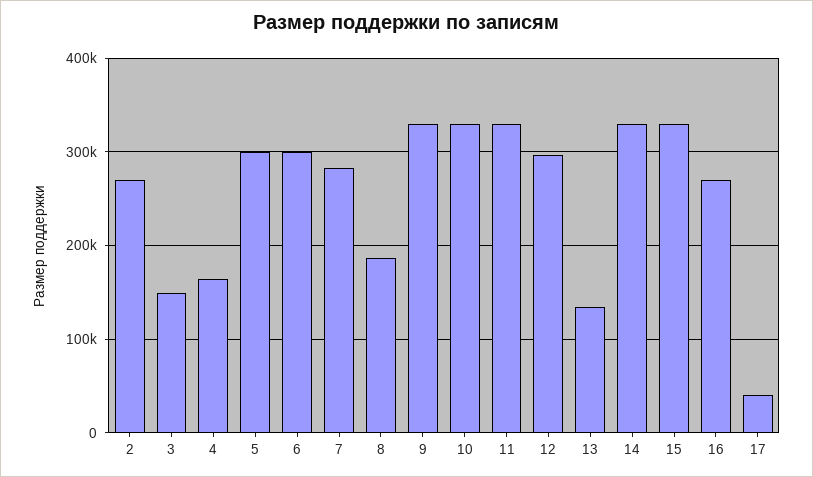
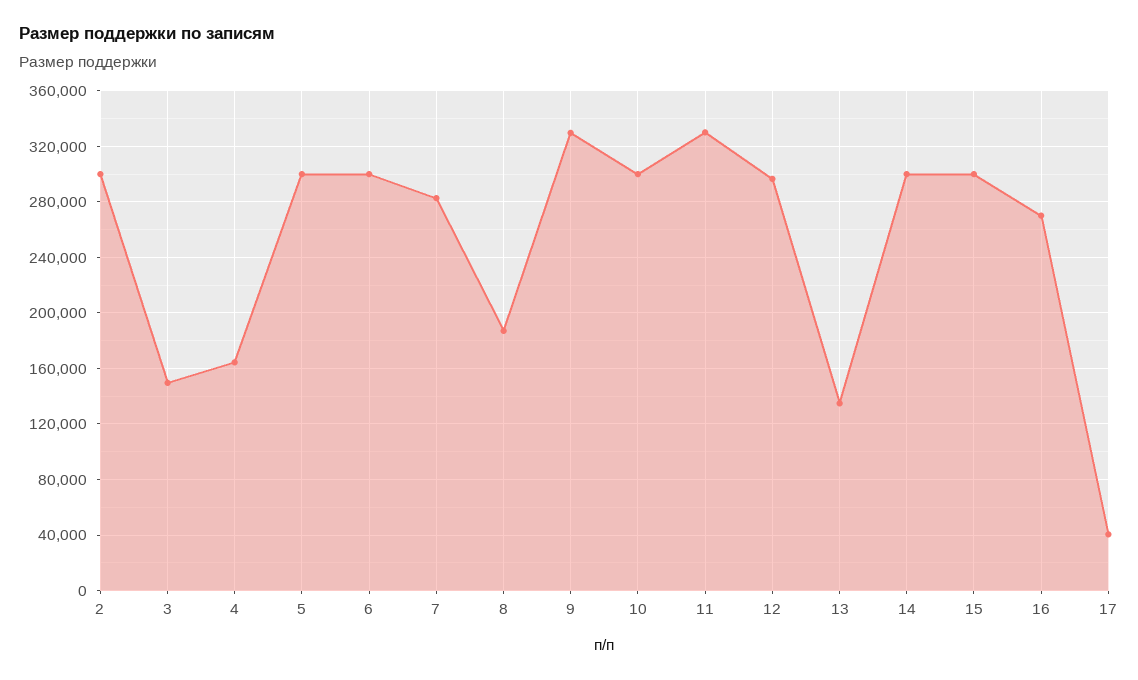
2: 270000 -> 300000
10: 330000 -> 300000
14: 330000 -> 300000
15: 330000 -> 300000

